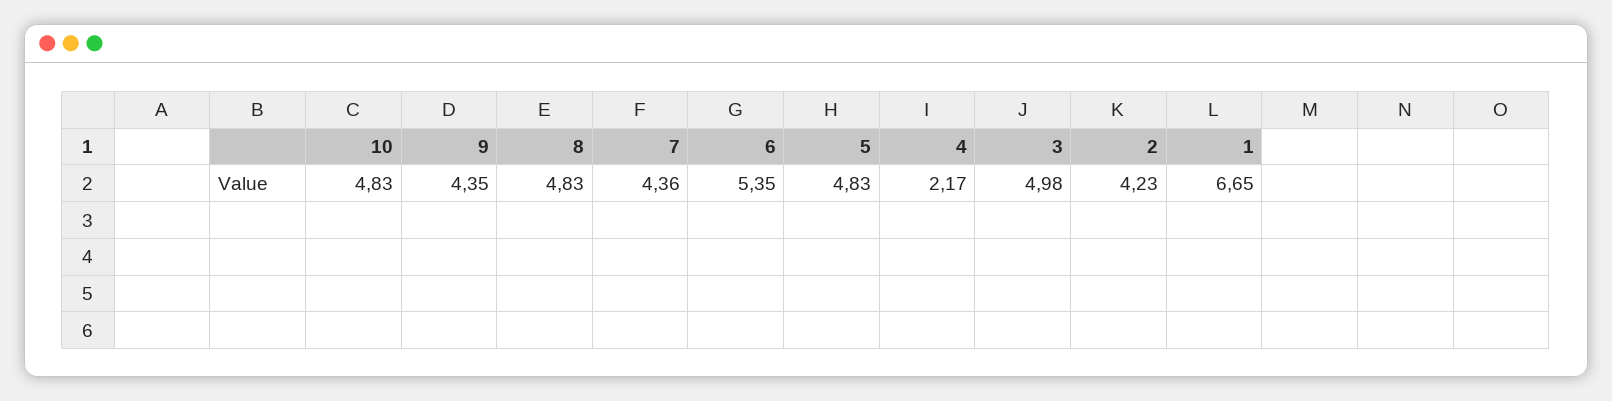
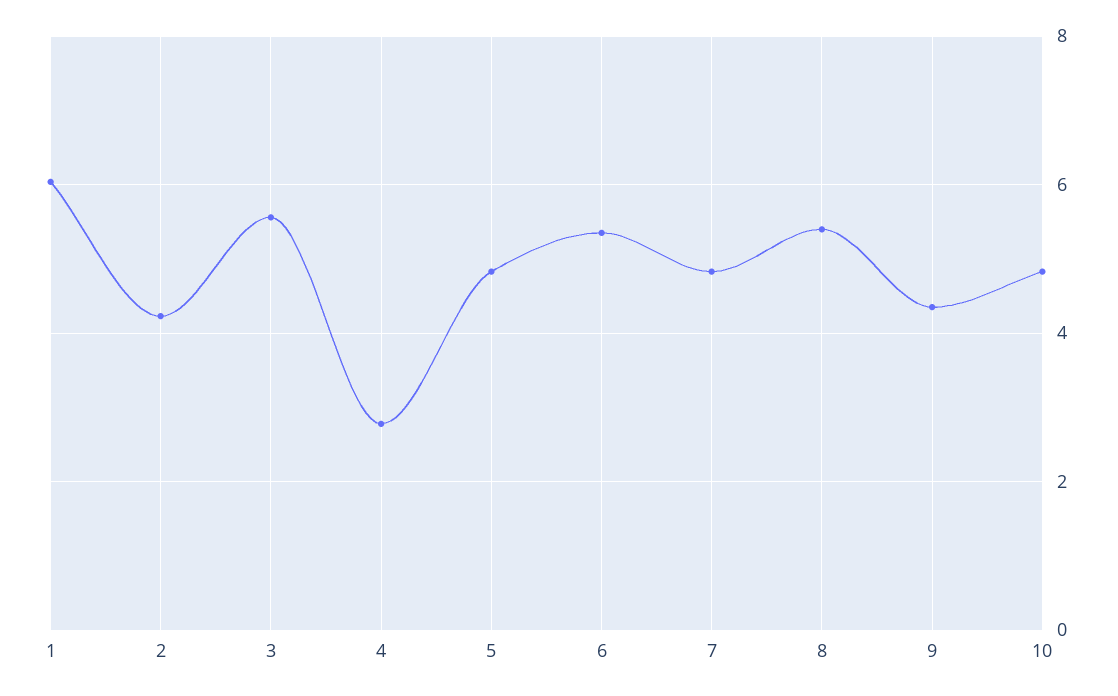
8: 4.83 -> 5.4
7: 4.36 -> 4.8
4: 2.17 -> 2.8
3: 4.98 -> 5.6
1: 6.65 -> 6

